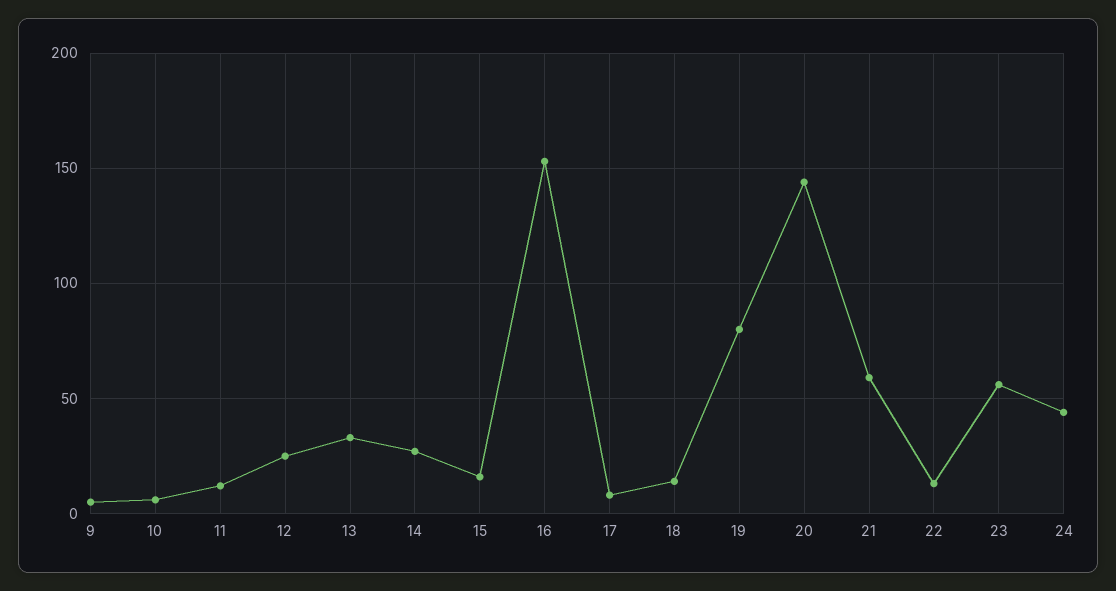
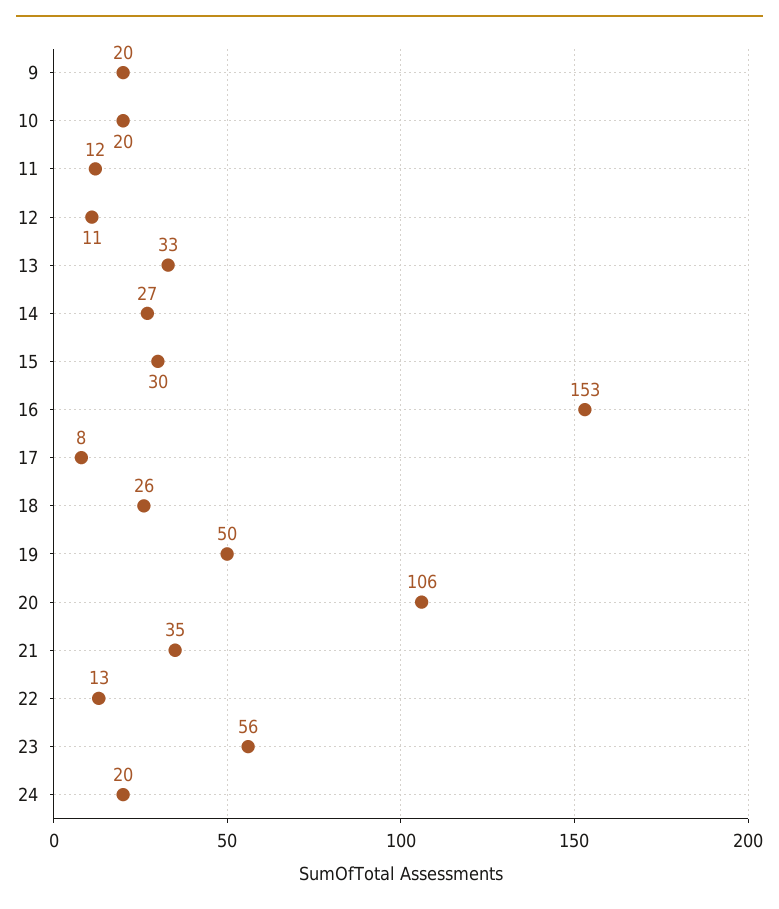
9: 5 -> 20
10: 5 -> 20
12: 25 -> 11
15: 15 -> 30
18: 15 -> 26
19: 80 -> 50
20: 145 -> 106
21: 60 -> 35
24: 45 -> 20

